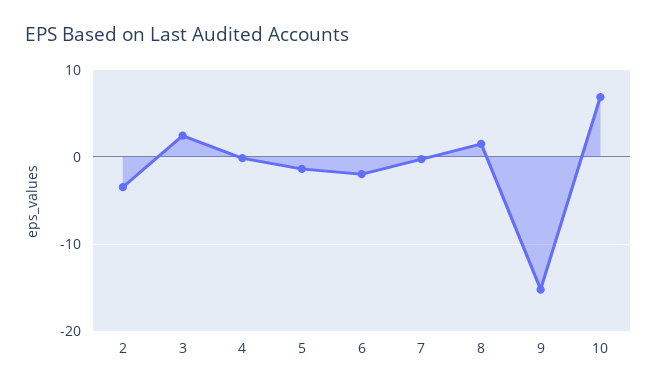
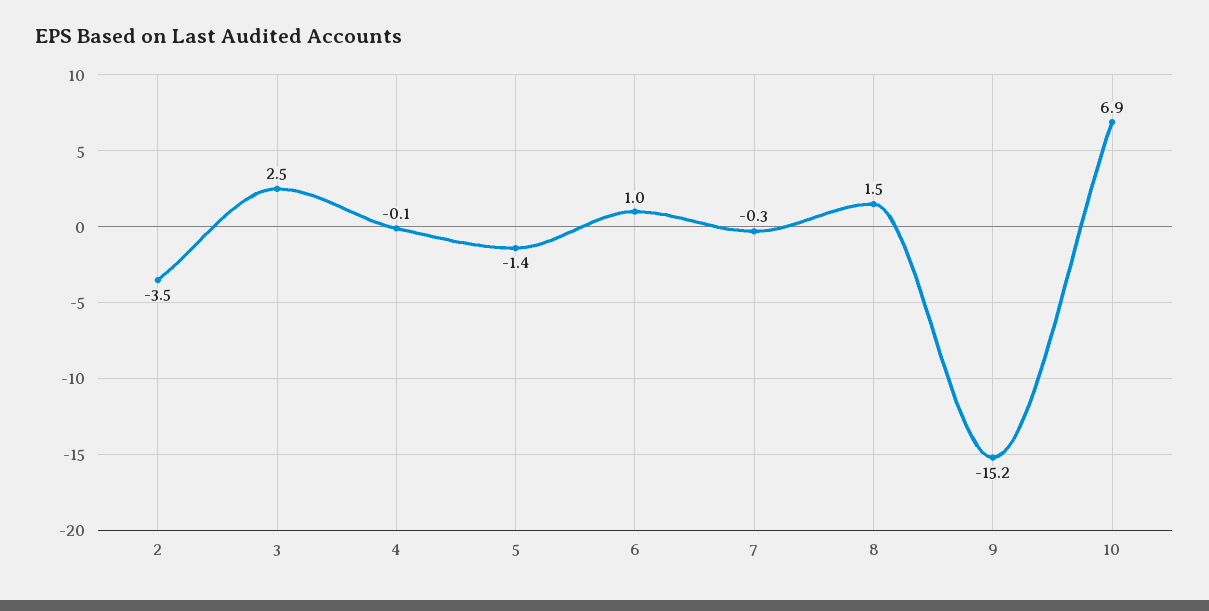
6: -2 -> 1

